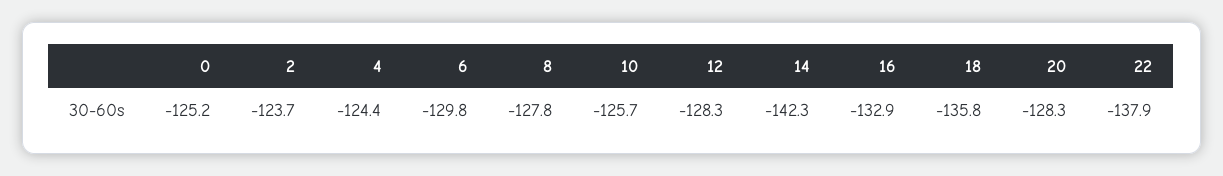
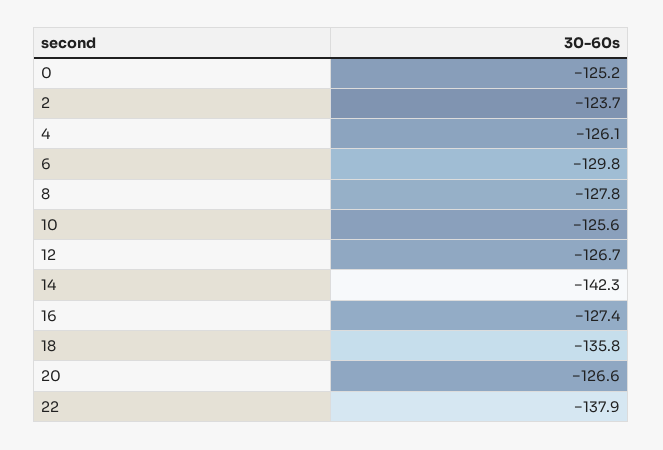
4: -124.4 -> -126.1
10: -125.7 -> -125.6
12: -128.3 -> -126.7
16: -132.9 -> -127.4
20: -128.3 -> -126.6

